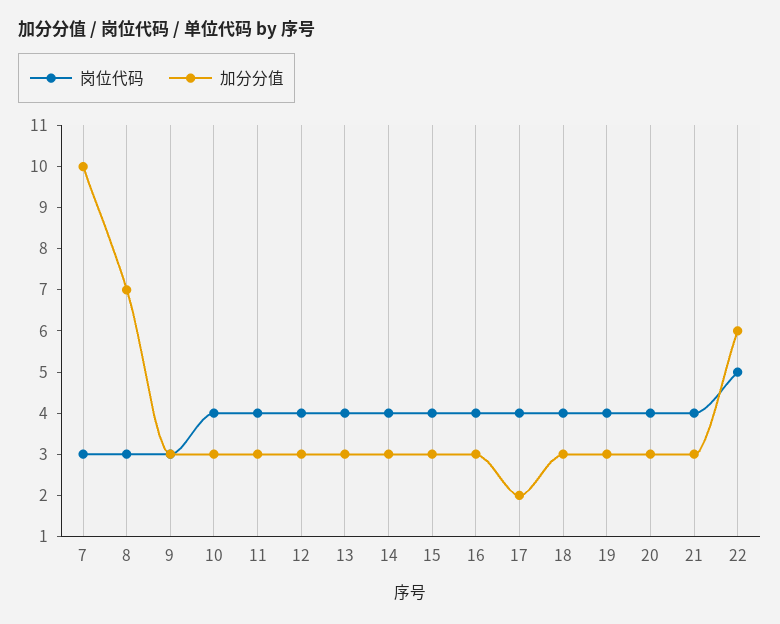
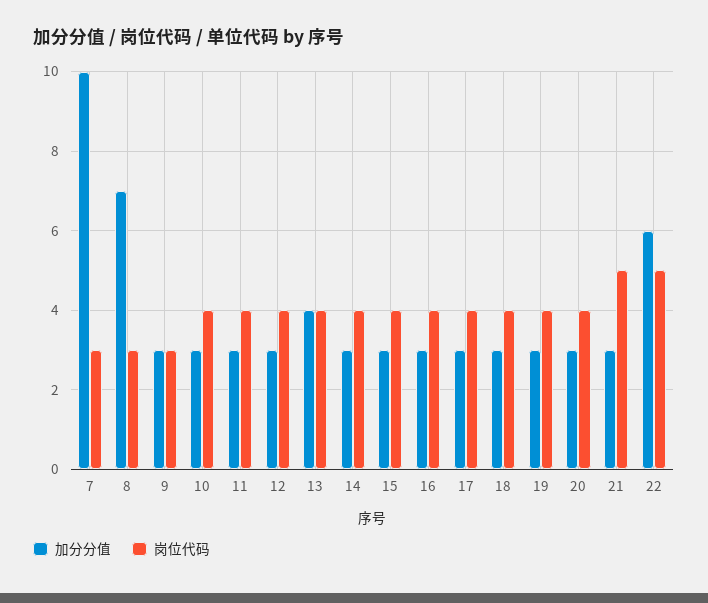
加分分值, 13: 3 -> 4
加分分值, 17: 2 -> 3
岗位代码, 21: 4 -> 5

